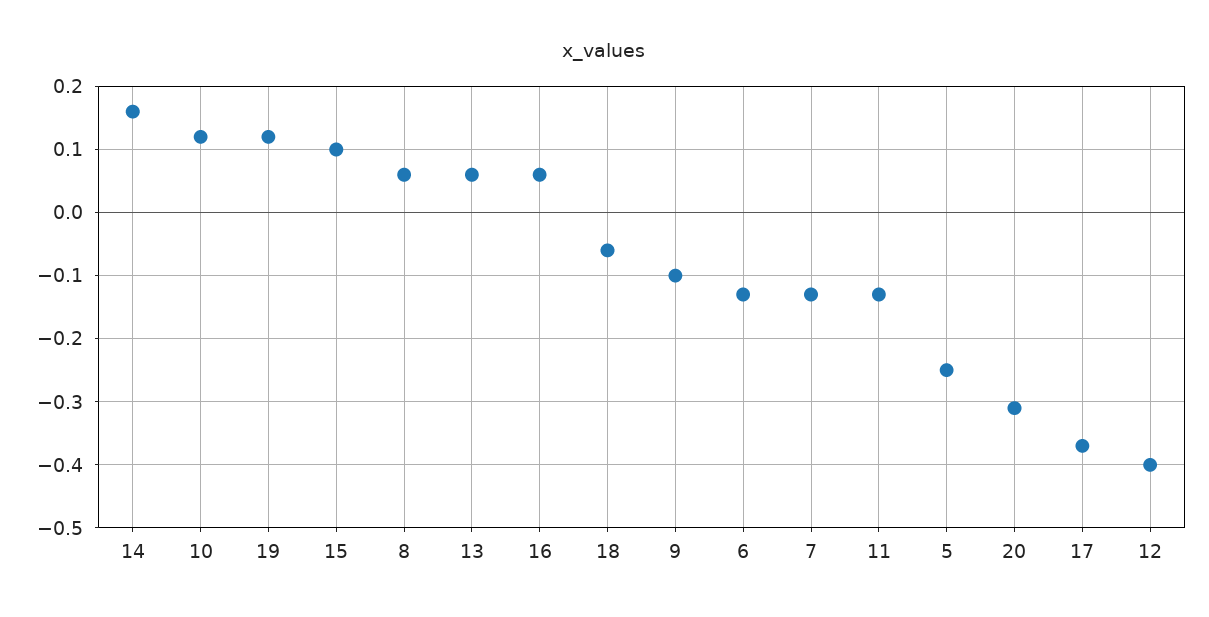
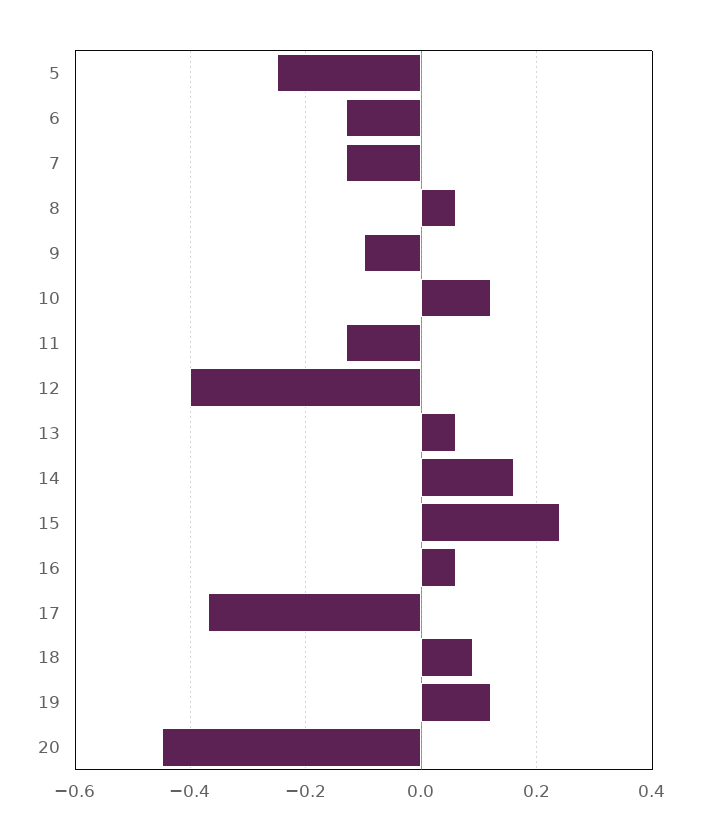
15: 0.1 -> 0.25
18: -0.06 -> 0.1
20: -0.31 -> -0.45

